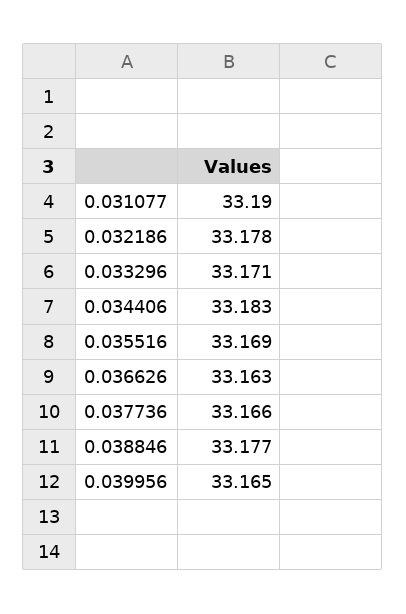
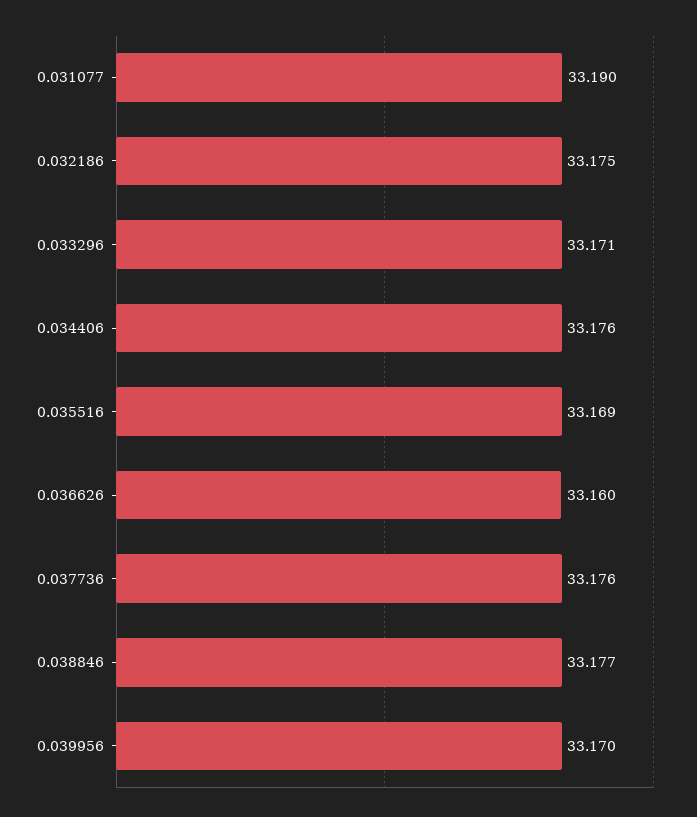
0.032186: 33.178 -> 33.175
0.034406: 33.183 -> 33.176
0.036626: 33.163 -> 33.16
0.037736: 33.166 -> 33.176
0.039956: 33.165 -> 33.17

